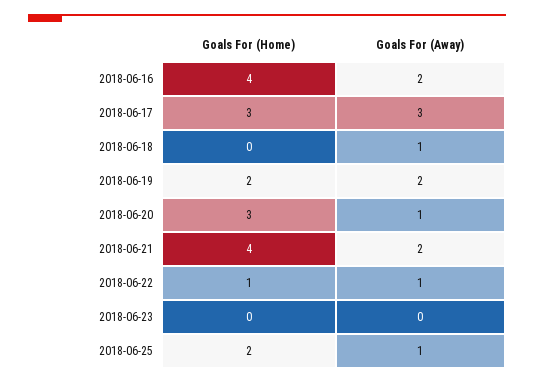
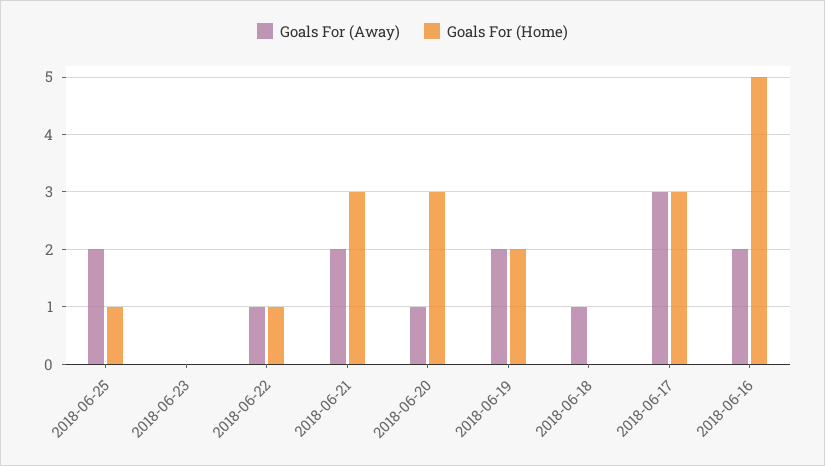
Goals For (Home), 2018-06-16: 4 -> 5
Goals For (Home), 2018-06-21: 4 -> 3
Goals For (Home), 2018-06-25: 2 -> 1
Goals For (Away), 2018-06-25: 1 -> 2

